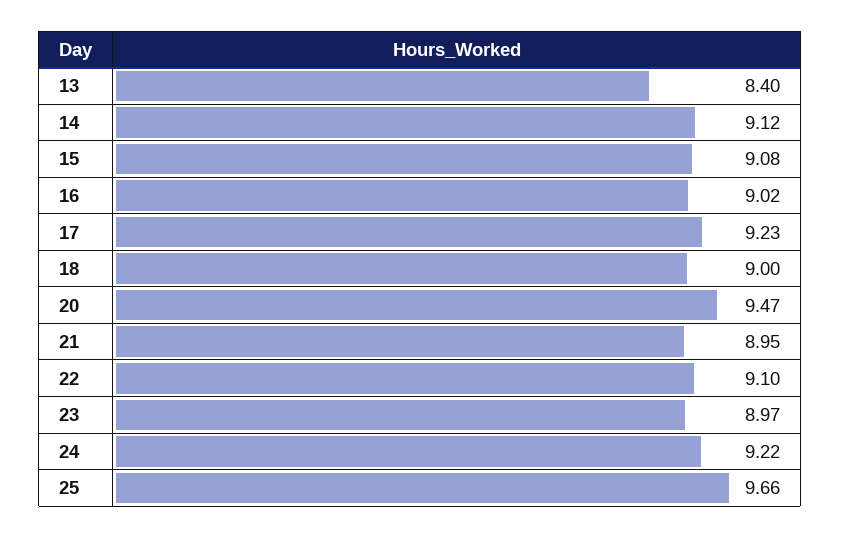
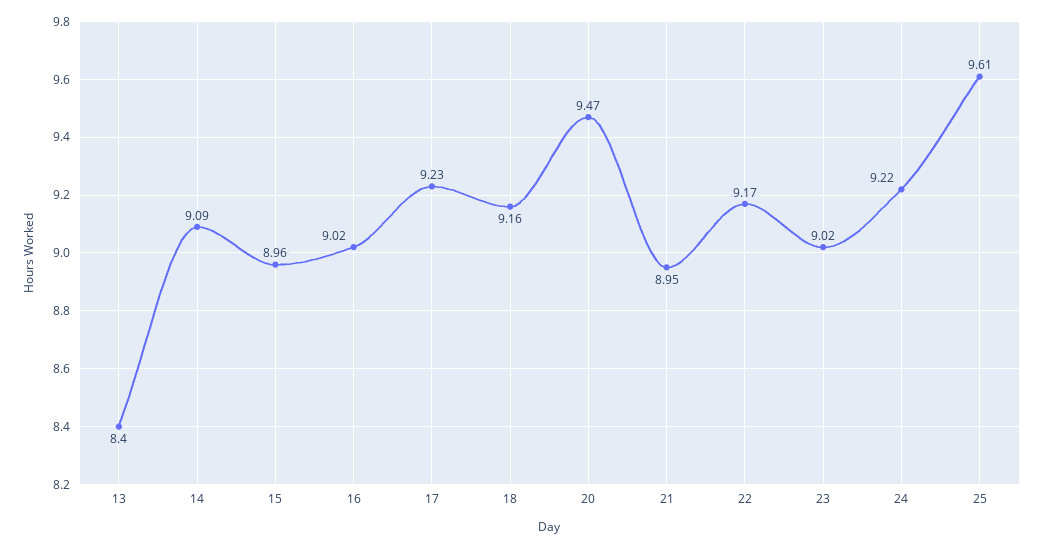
14: 9.12 -> 9.09
15: 9.08 -> 8.96
18: 9 -> 9.16
22: 9.1 -> 9.17
23: 8.97 -> 9.02
25: 9.66 -> 9.61

